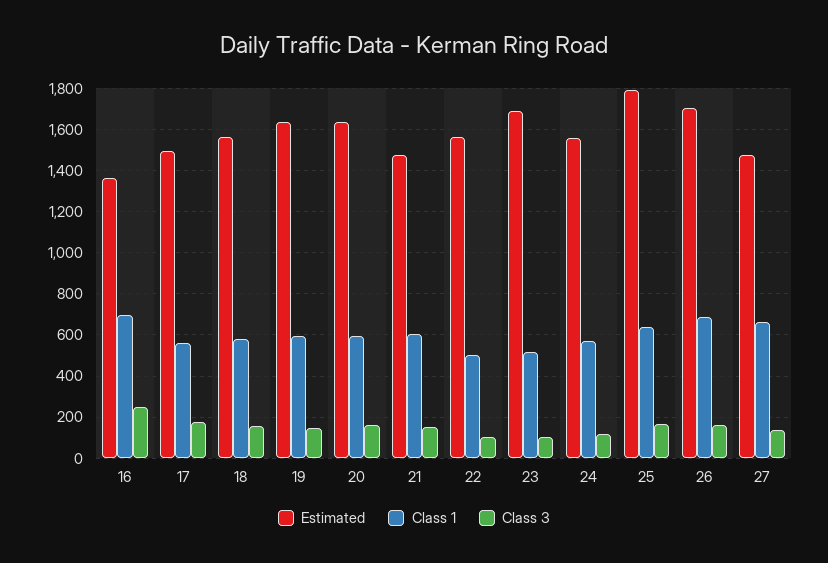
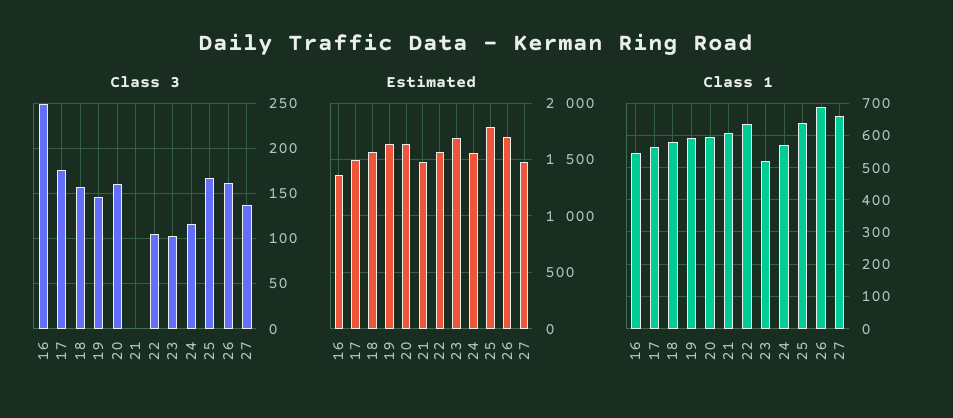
Class 1, 16: 700 -> 540
Class 3, 21: 150 -> 0
Class 1, 22: 500 -> 640

